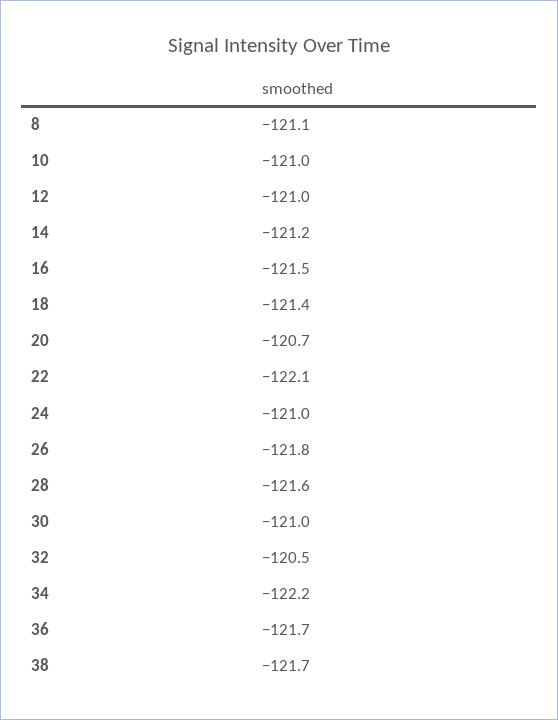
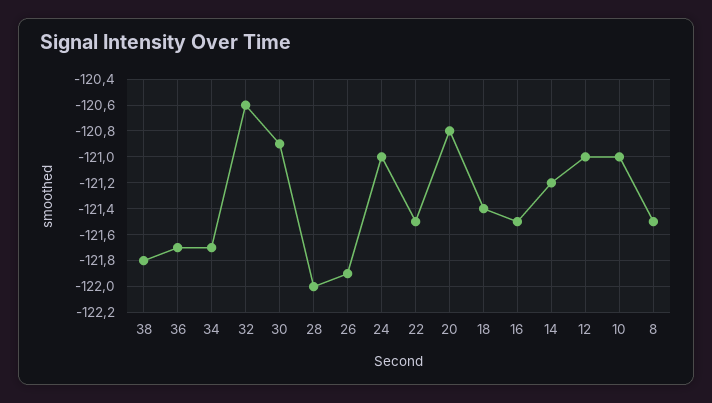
8: -121.1 -> -121.5
20: -120.7 -> -120.8
22: -122.1 -> -121.5
26: -121.8 -> -121.9
28: -121.6 -> -122
30: -121 -> -120.9
32: -120.5 -> -120.6
34: -122.2 -> -121.7
38: -121.7 -> -121.8

